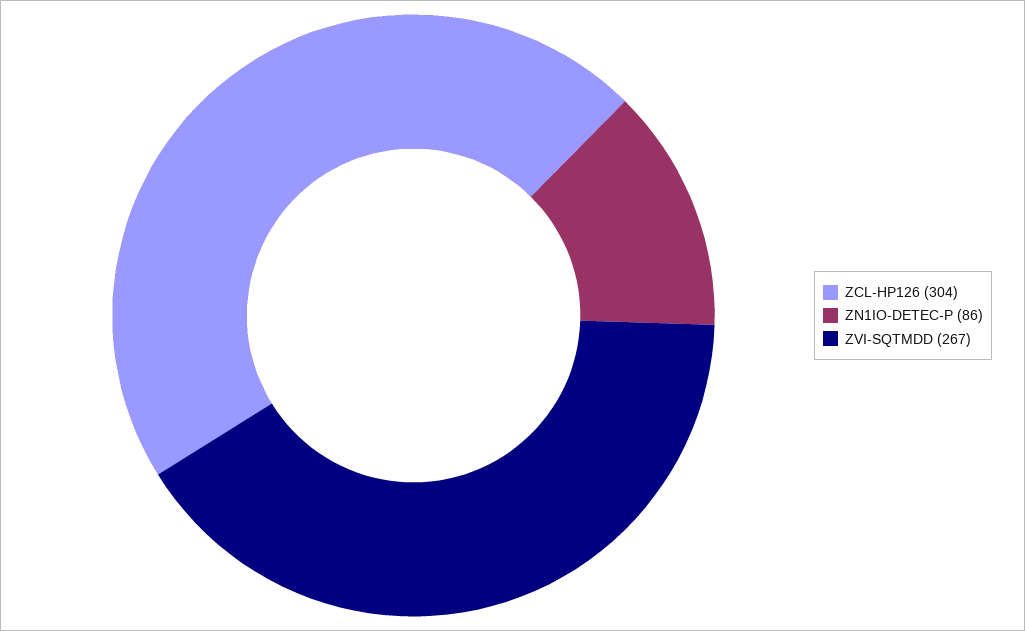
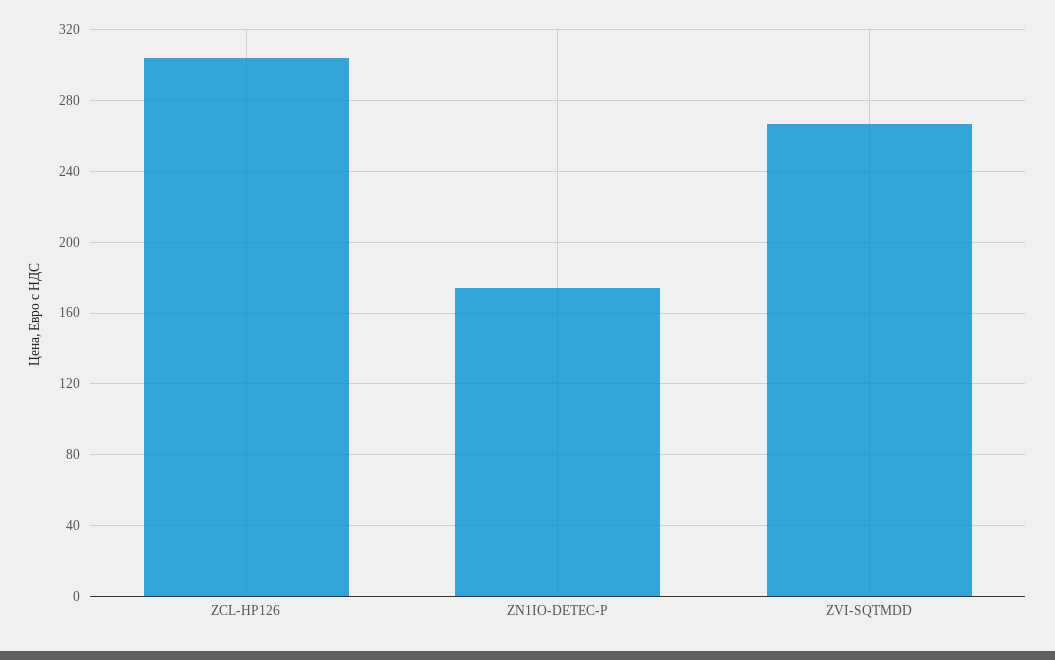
ZN1IO-DETEC-P: 86 -> 175

